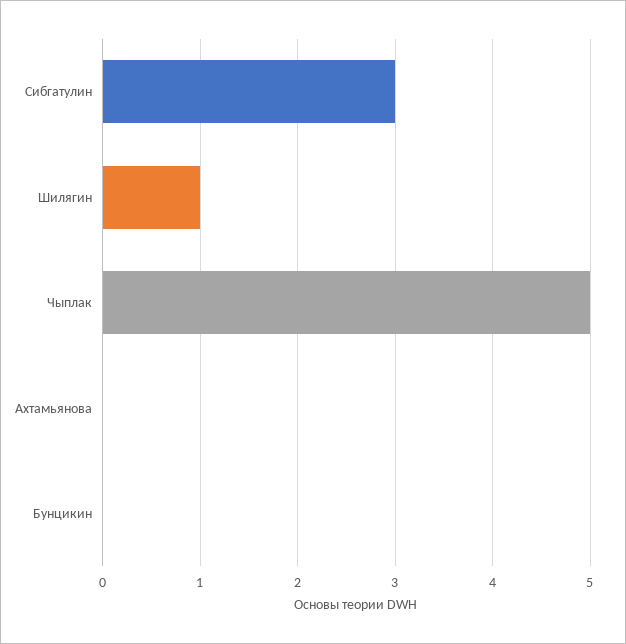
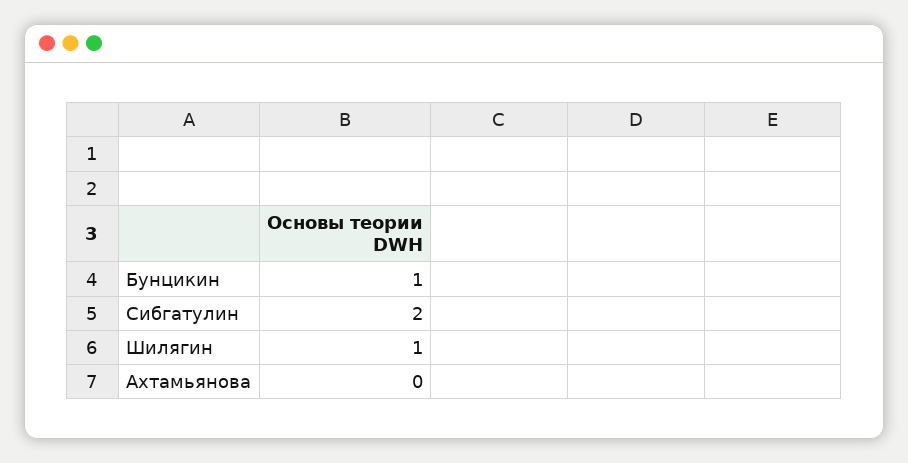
Сибгатулин: 3 -> 2
Чыплак: 5 -> none
Бунцикин: 0 -> 1

